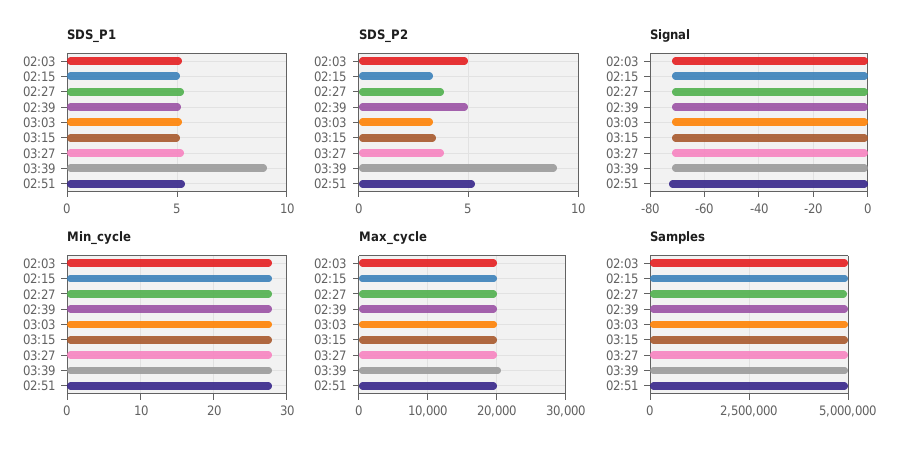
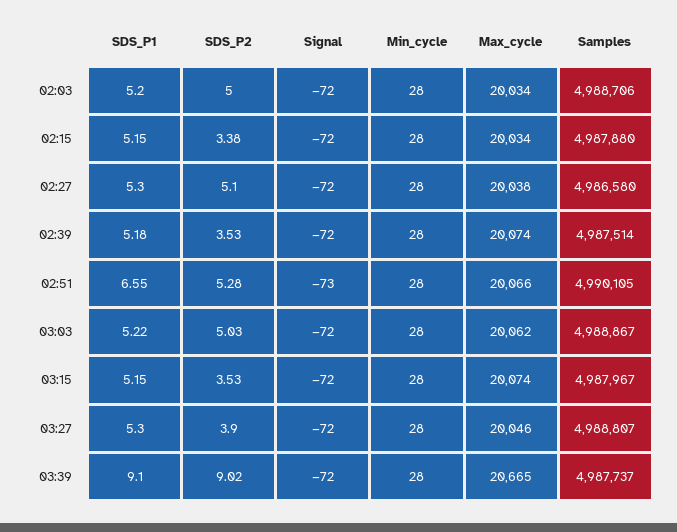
SDS_P1, 02:51: 5.5 -> 6.55
SDS_P2, 02:27: 4 -> 5.1
SDS_P2, 02:39: 5 -> 3.53
SDS_P2, 03:03: 3.5 -> 5.03

